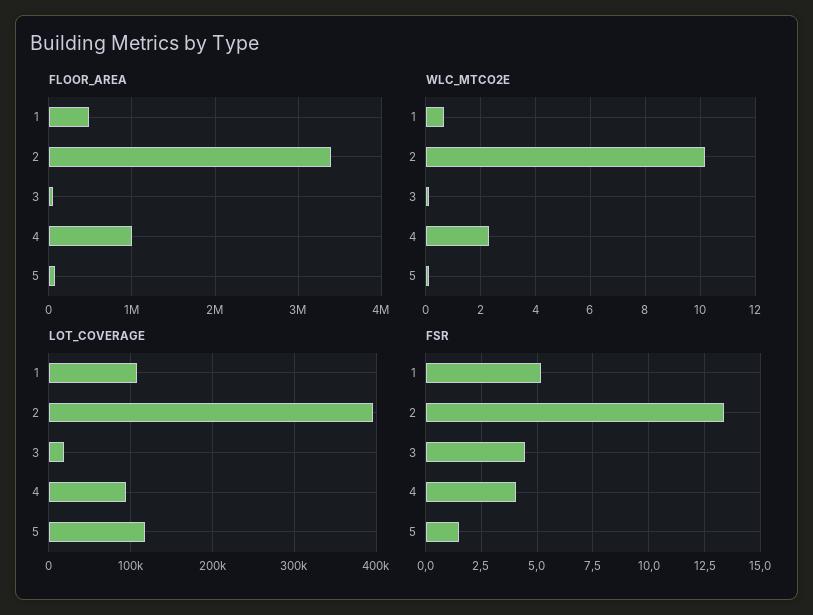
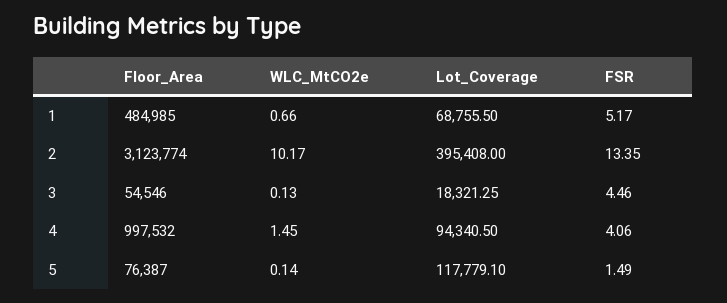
FLOOR_AREA, 2: 3400000 -> 3123774
WLC_MTCO2E, 4: 2.25 -> 1.45
LOT_COVERAGE, 1: 110000 -> 68755.5

